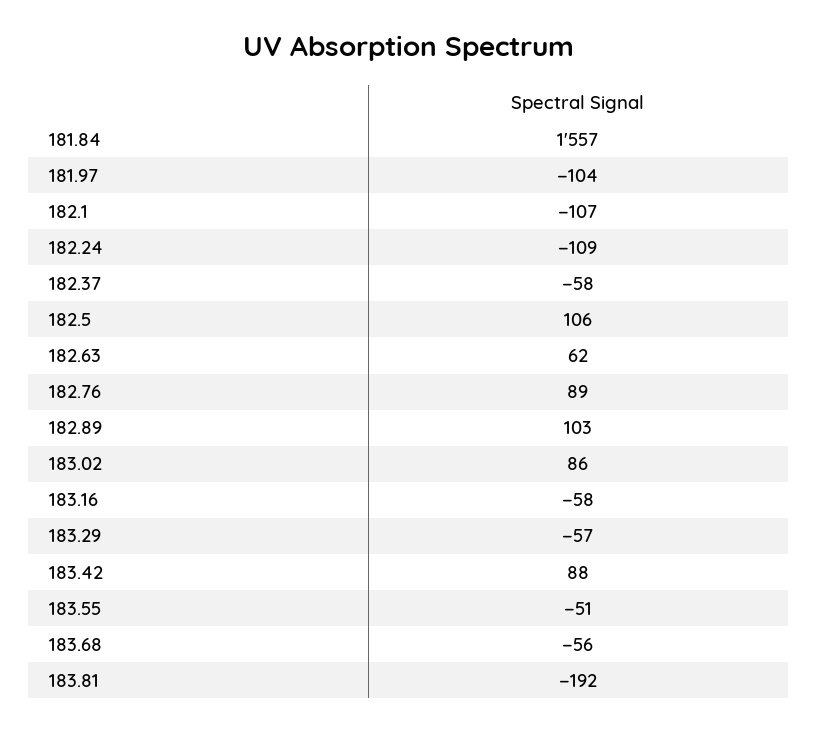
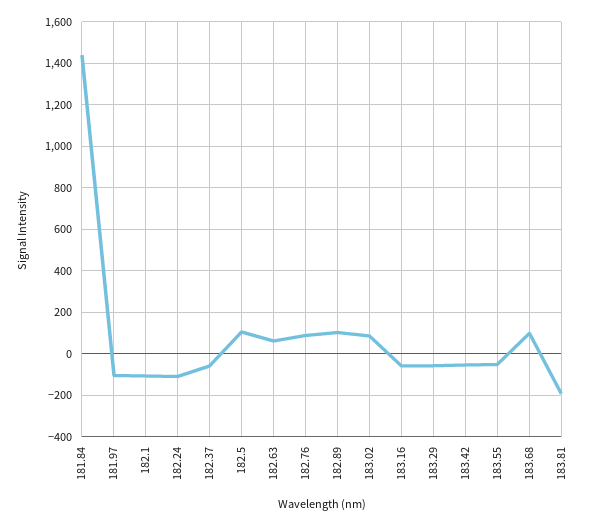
181.84: 1557 -> 1450
183.42: 88 -> -50
183.68: -56 -> 100

